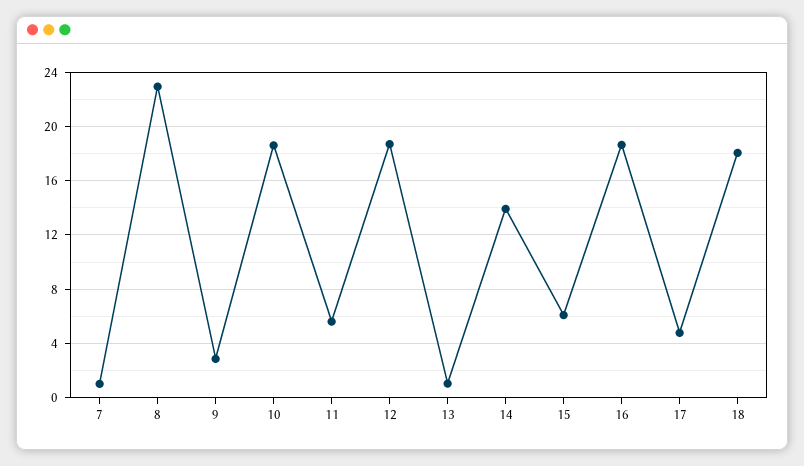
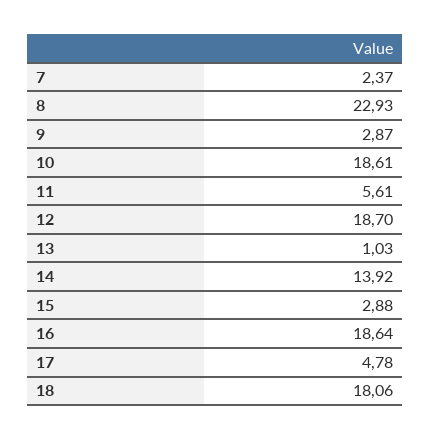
7: 1 -> 2.37
15: 6 -> 2.88

